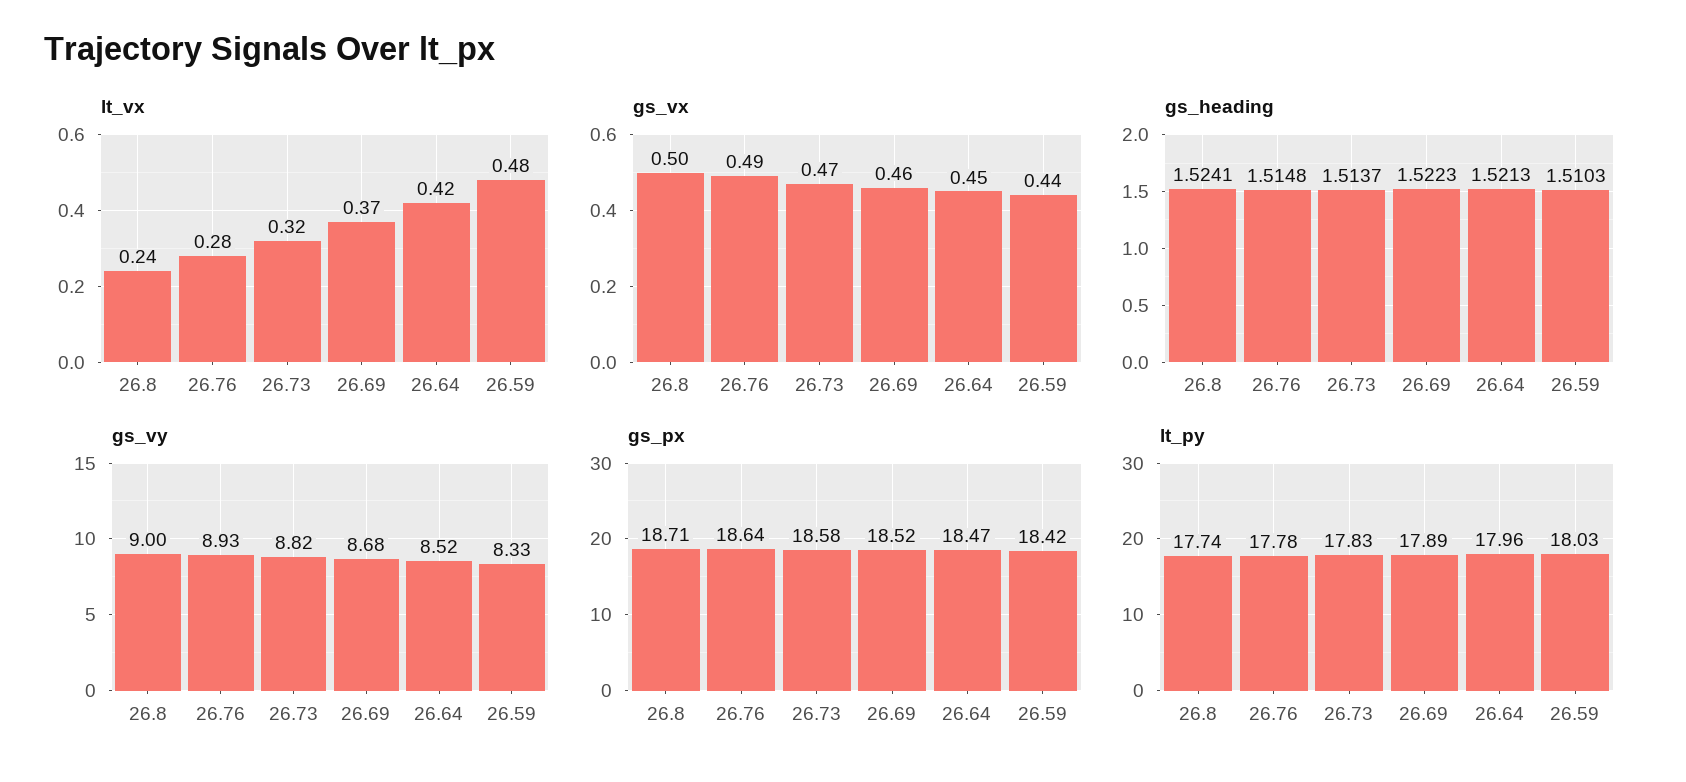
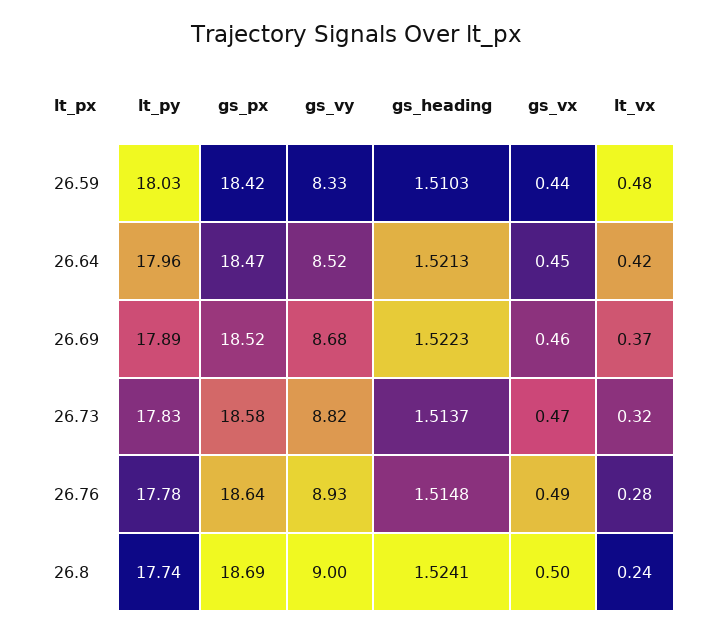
gs_px, 26.8: 18.71 -> 18.69

